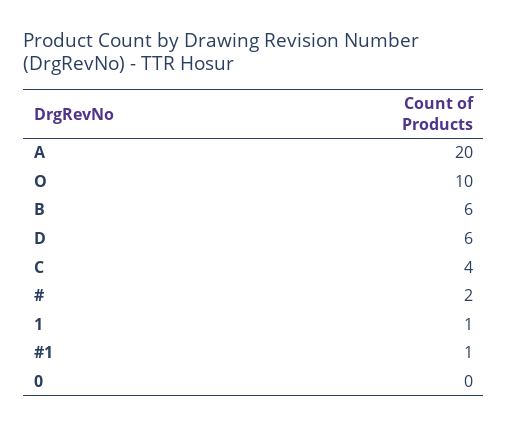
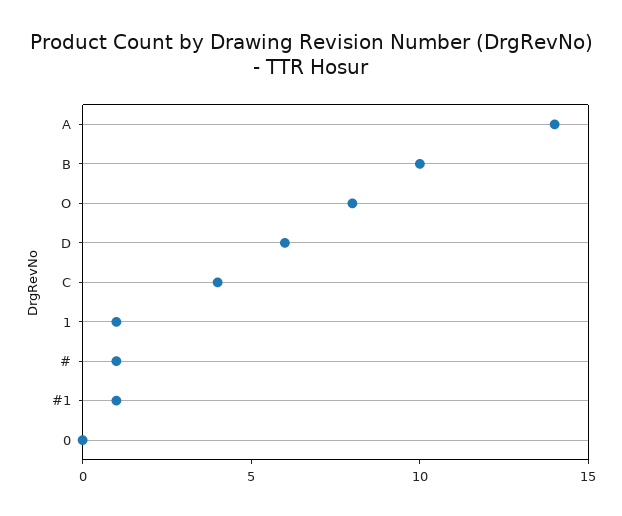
A: 20 -> 14
O: 10 -> 8
B: 6 -> 10
#: 2 -> 1

